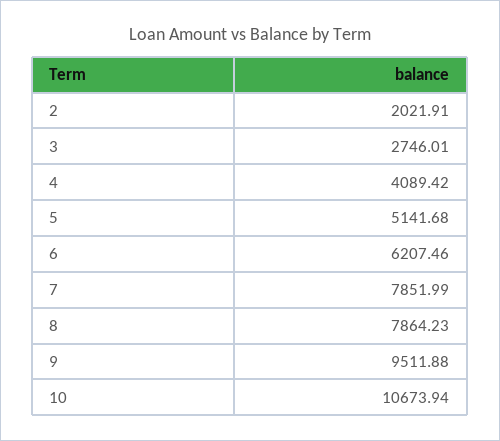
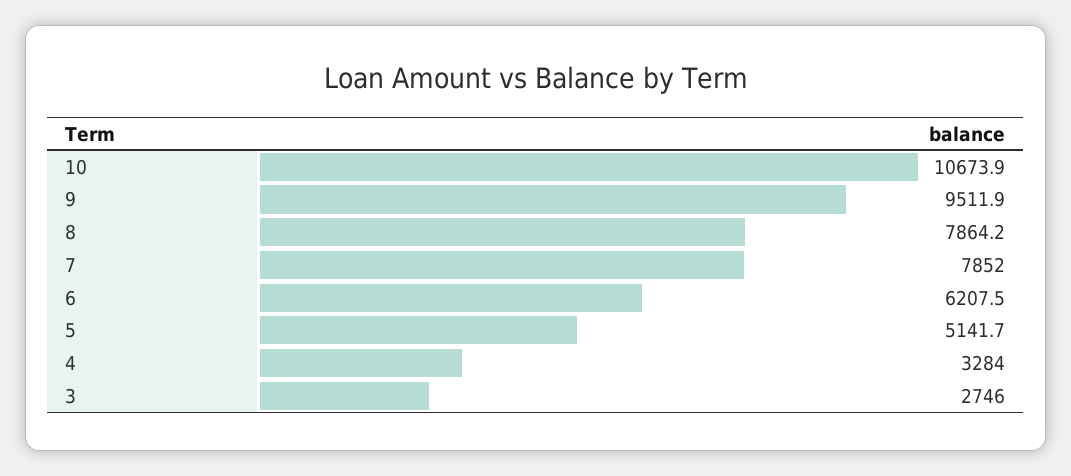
2: 2021.91 -> none
4: 4089.42 -> 3284

